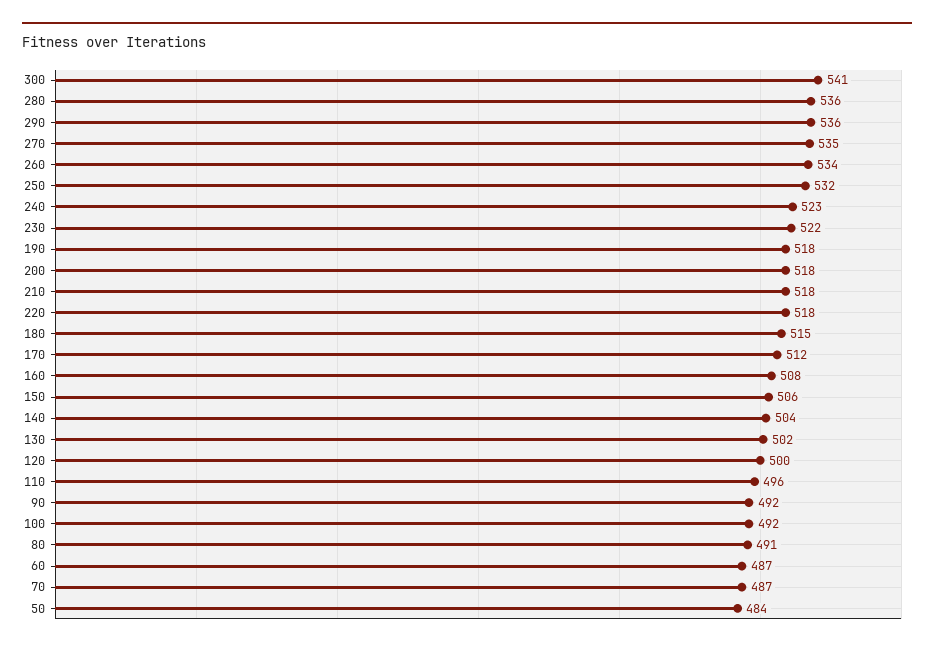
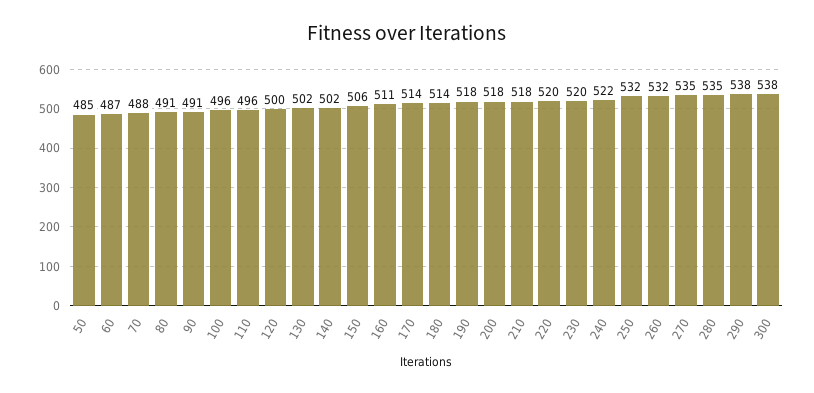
300: 541 -> 538
280: 536 -> 535
290: 536 -> 538
260: 534 -> 532
240: 523 -> 522
230: 522 -> 520
220: 518 -> 520
180: 515 -> 514
170: 512 -> 514
160: 508 -> 511
140: 504 -> 502
90: 492 -> 491
100: 492 -> 496
70: 487 -> 488
50: 484 -> 485

